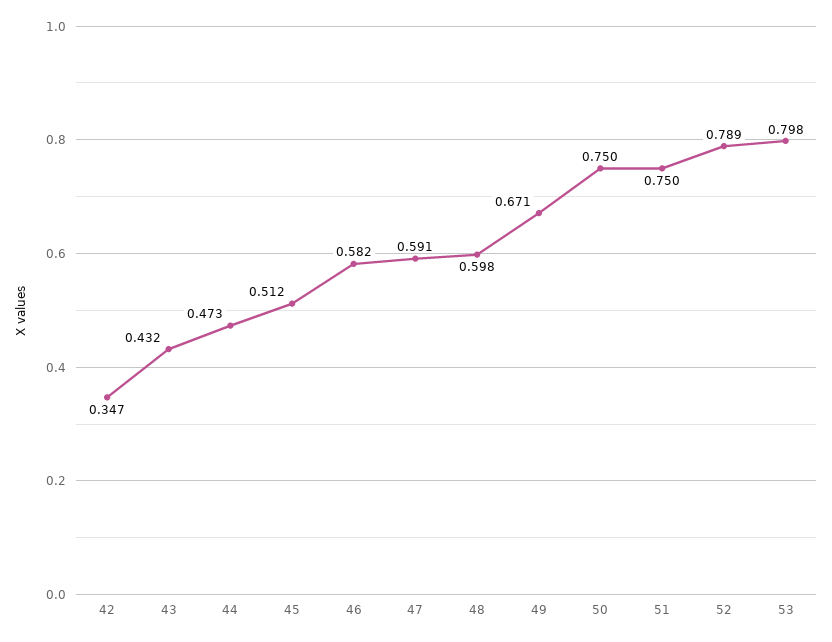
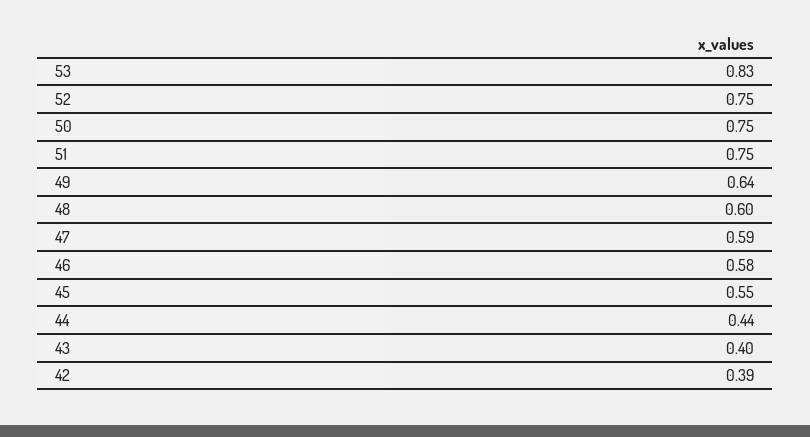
42: 0.347 -> 0.39
43: 0.432 -> 0.4
44: 0.473 -> 0.44
45: 0.512 -> 0.55
49: 0.671 -> 0.64
52: 0.789 -> 0.75
53: 0.798 -> 0.83

